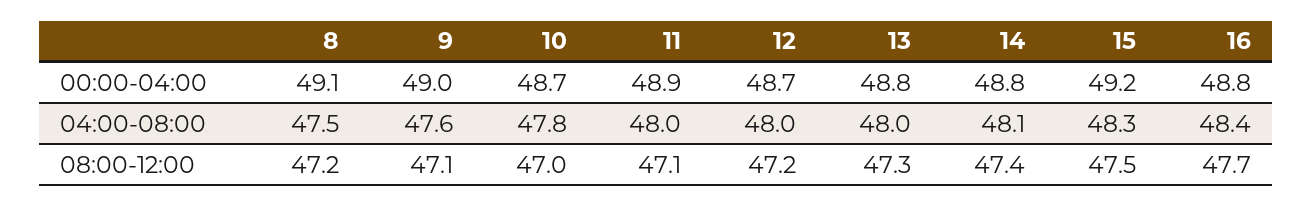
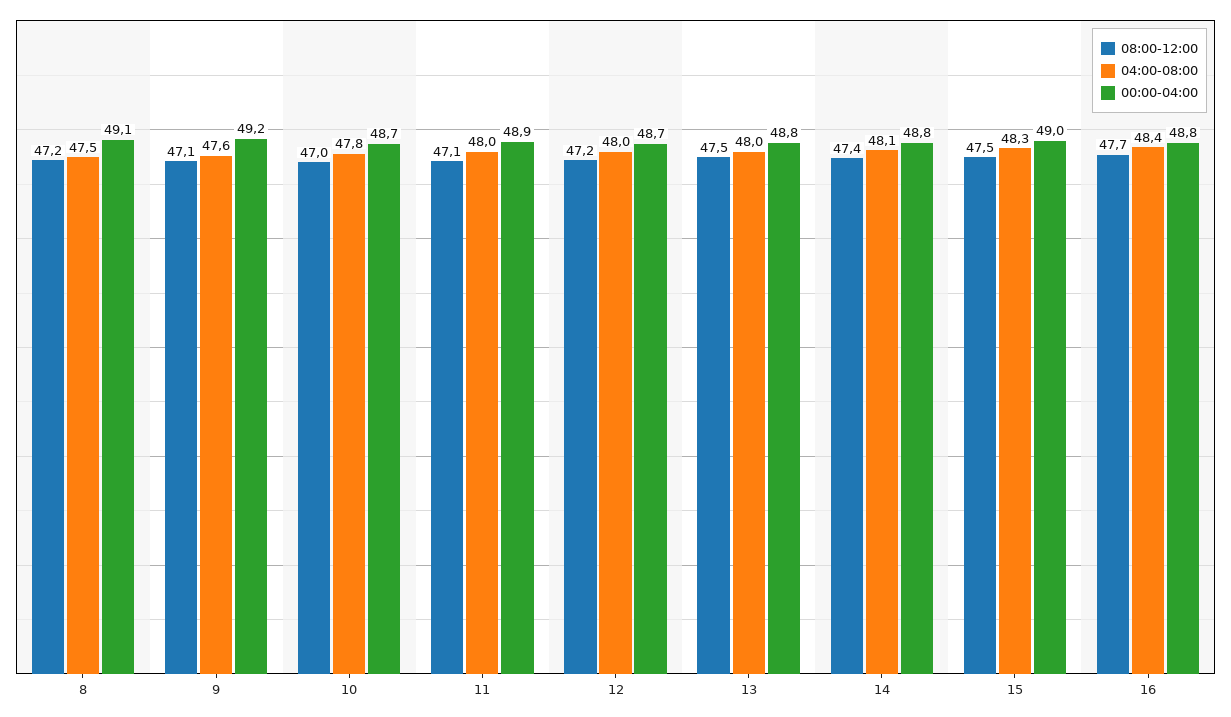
00:00-04:00, 9: 49 -> 49.2
00:00-04:00, 15: 49.2 -> 49
08:00-12:00, 13: 47.3 -> 47.5

